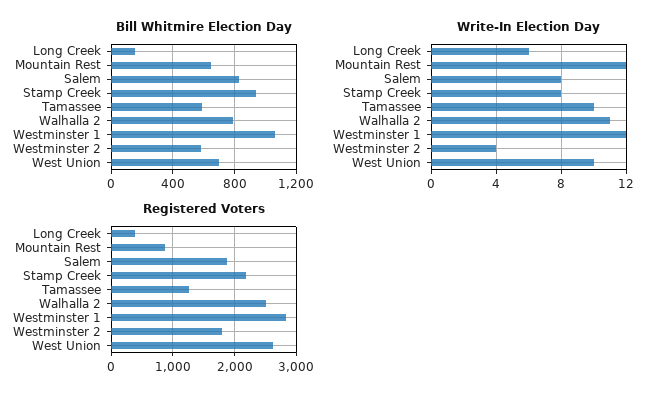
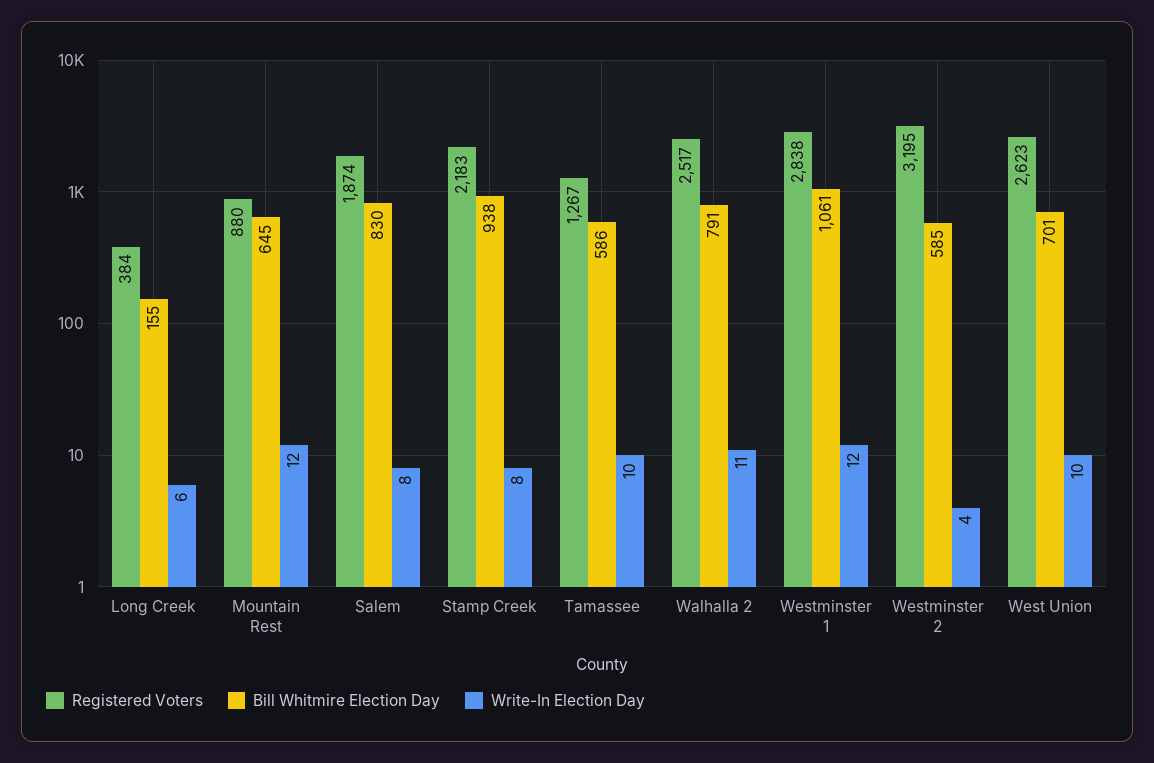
Registered Voters, Westminster 2: 1800 -> 3195

